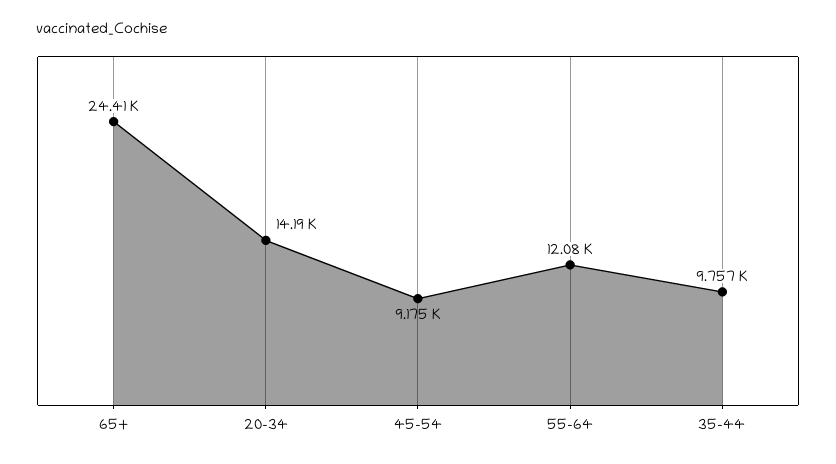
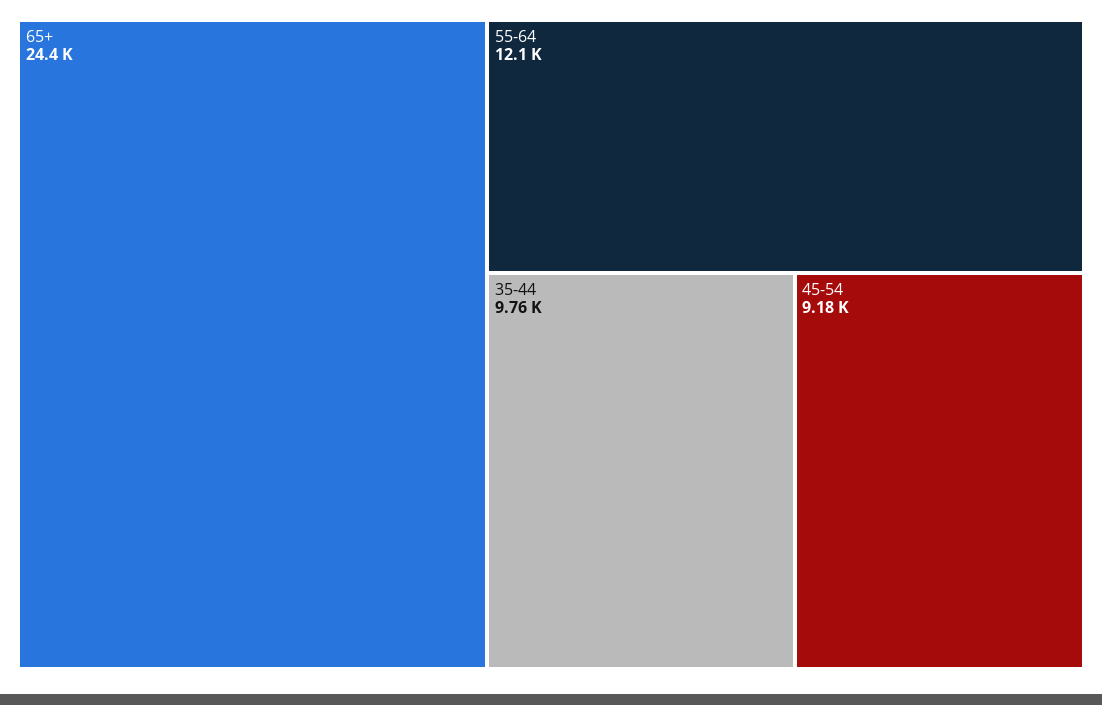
20-34: 14190 -> none

